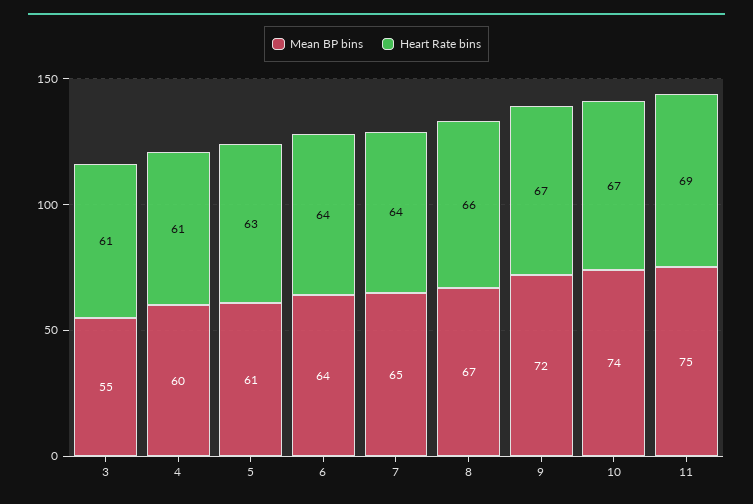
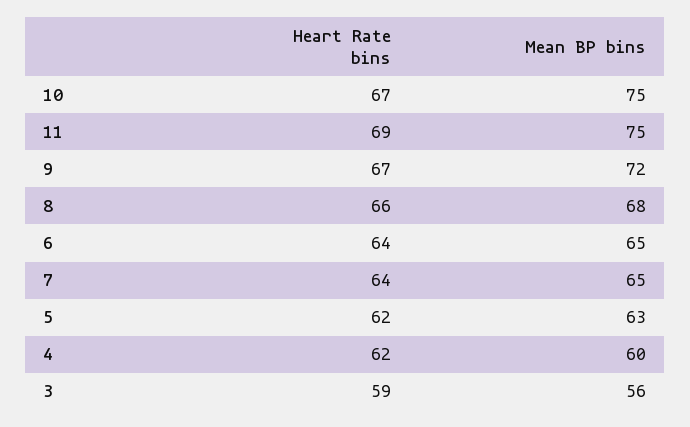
Mean BP bins, 3: 55 -> 56
Heart Rate bins, 3: 61 -> 59
Heart Rate bins, 4: 61 -> 62
Mean BP bins, 5: 61 -> 63
Heart Rate bins, 5: 63 -> 62
Mean BP bins, 6: 64 -> 65
Mean BP bins, 8: 67 -> 68
Mean BP bins, 10: 74 -> 75

